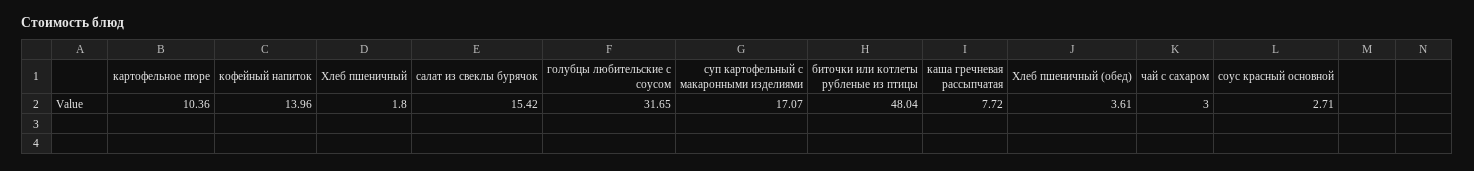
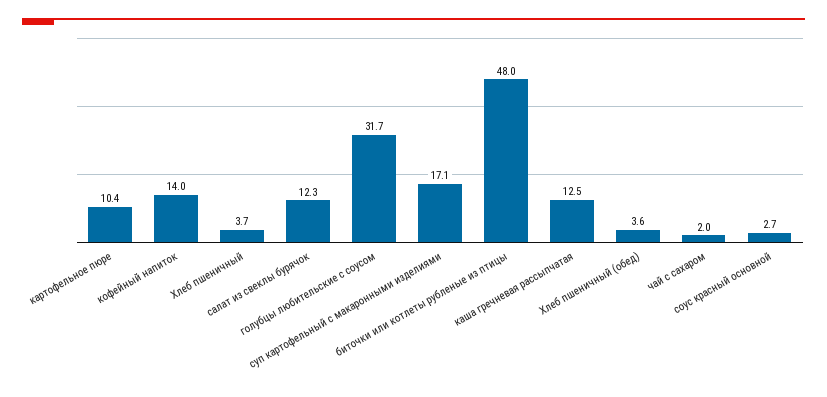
Хлеб пшеничный: 1.8 -> 3.7
салат из свеклы бурячок: 15.42 -> 12.3
каша гречневая рассыпчатая: 7.72 -> 12.5
чай с сахаром: 3 -> 2

